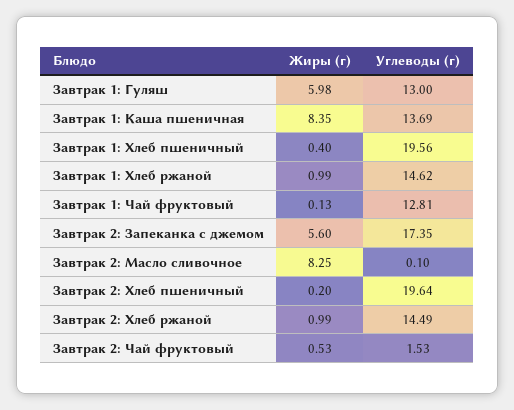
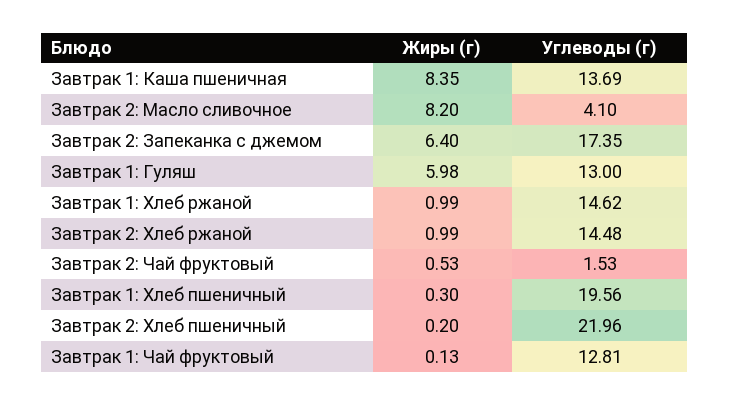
Жиры (г), Завтрак 1: Хлеб пшеничный: 0.4 -> 0.3
Жиры (г), Завтрак 2: Запеканка с джемом: 5.6 -> 6.4
Жиры (г), Завтрак 2: Масло сливочное: 8.25 -> 8.2
Углеводы (г), Завтрак 2: Масло сливочное: 0.1 -> 4.1
Углеводы (г), Завтрак 2: Хлеб пшеничный: 19.64 -> 21.96
Углеводы (г), Завтрак 2: Хлеб ржаной: 14.49 -> 14.48

